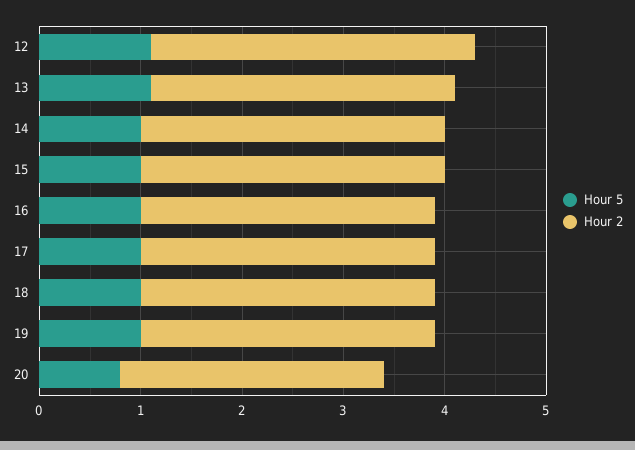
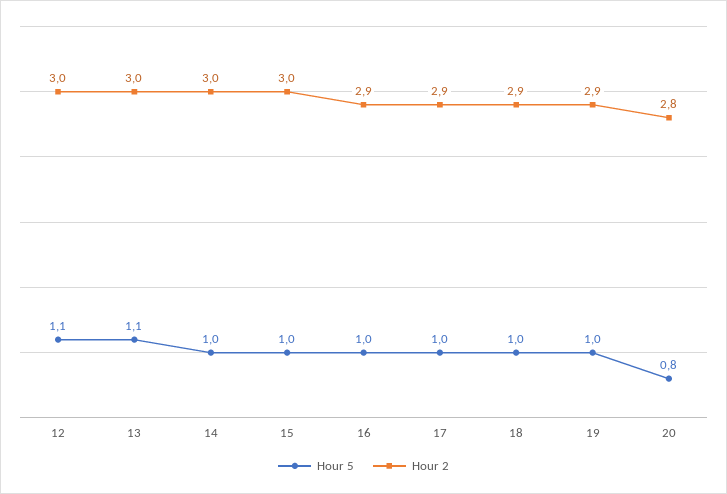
Hour 2, 12: 3.2 -> 3
Hour 2, 20: 2.6 -> 2.8

